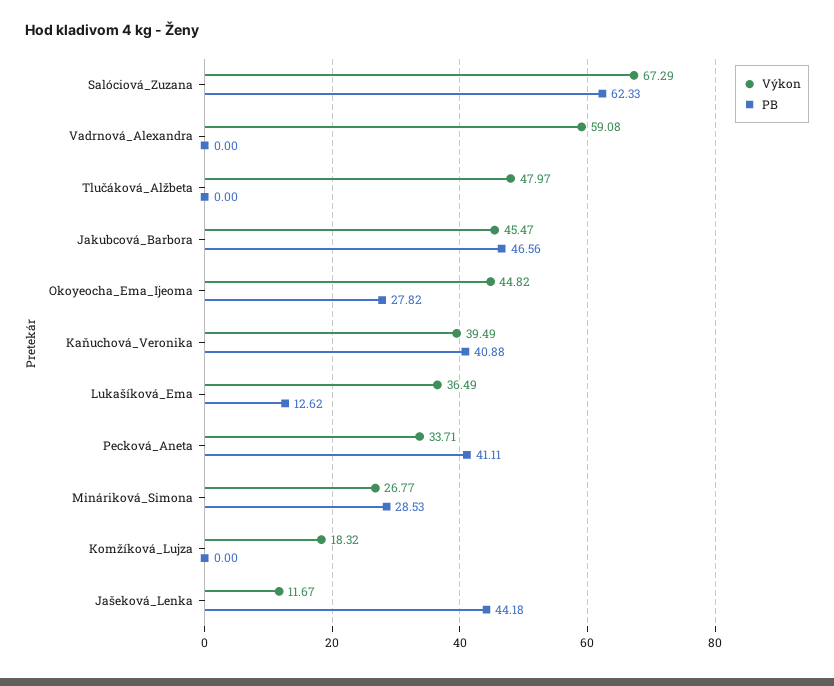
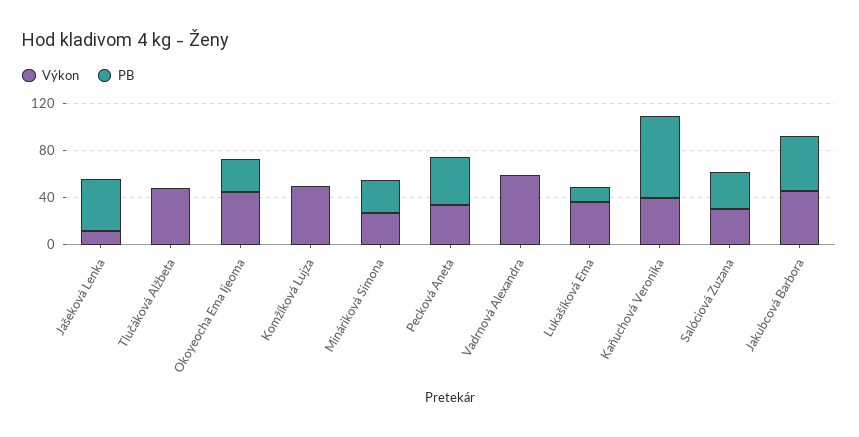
Výkon, Salóciová_Zuzana: 67.29 -> 30
PB, Salóciová_Zuzana: 62.33 -> 30
PB, Kaňuchová_Veronika: 40.88 -> 70
Výkon, Komžíková_Lujza: 18.32 -> 50

